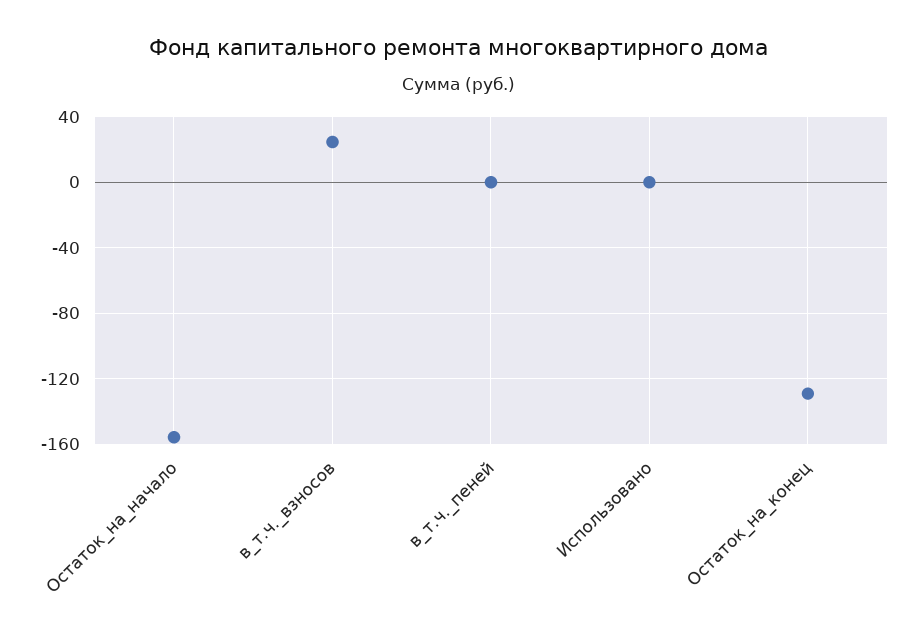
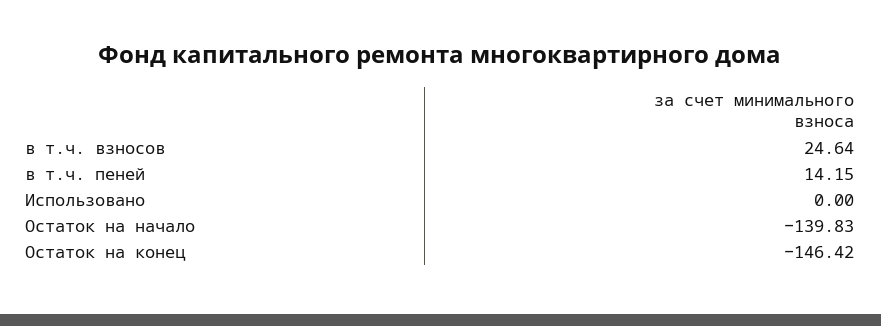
Остаток_на_начало: -155 -> -139.83
в_т.ч._пеней: 0 -> 14.15
Остаток_на_конец: -130 -> -146.42

